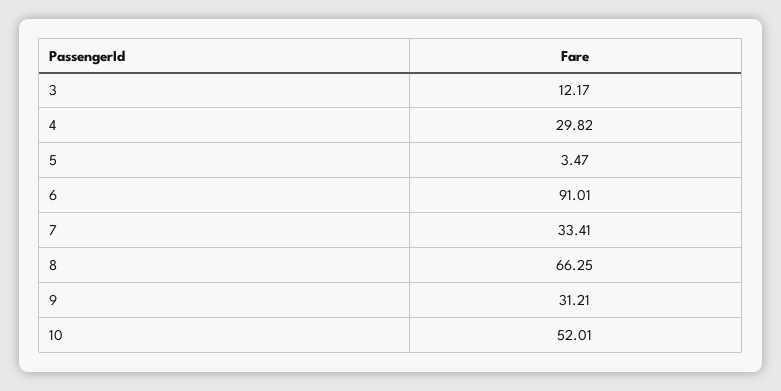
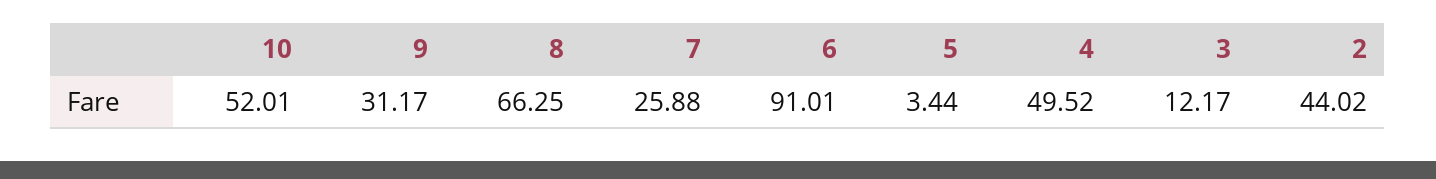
4: 29.82 -> 49.52
5: 3.47 -> 3.44
7: 33.41 -> 25.88
9: 31.21 -> 31.17
2: none -> 44.02

